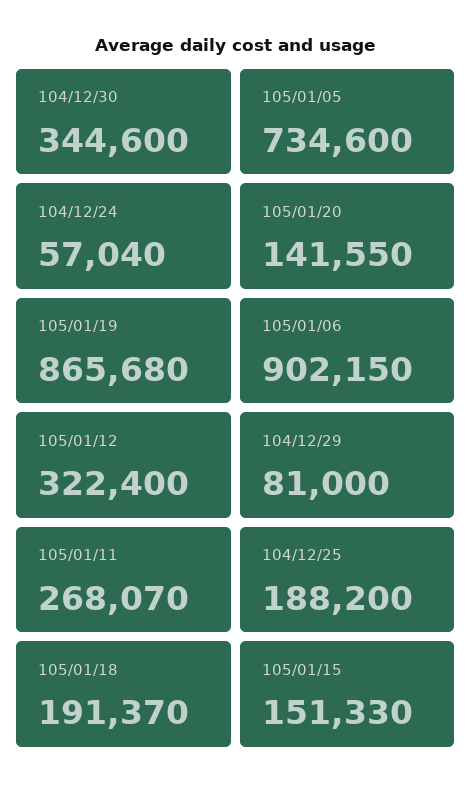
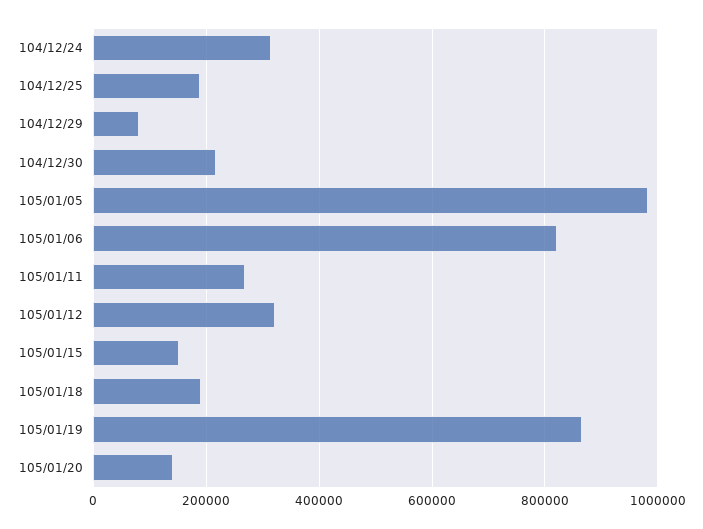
104/12/30: 344600 -> 220000
105/01/05: 734600 -> 980000
104/12/24: 57040 -> 320000
105/01/06: 902150 -> 820000

